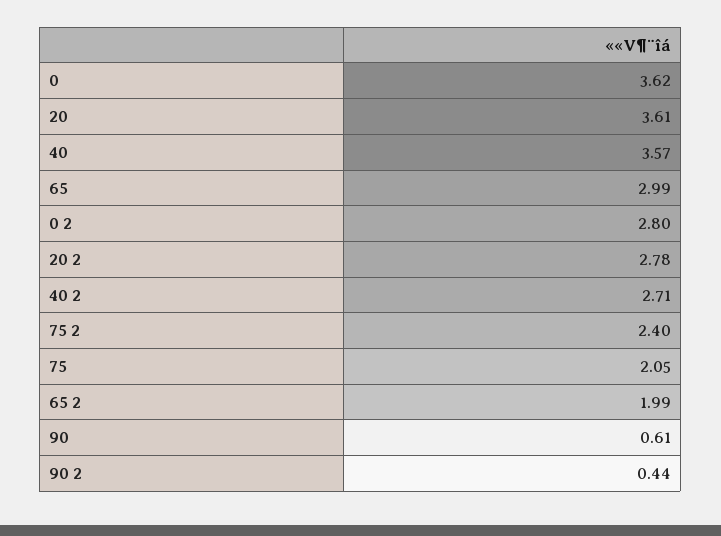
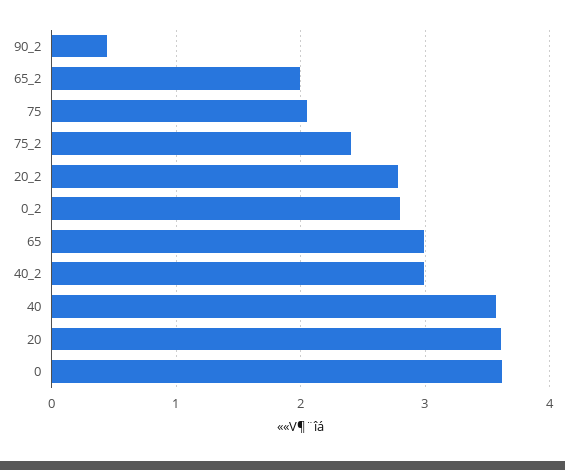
40 2: 2.71 -> 3
90: 0.61 -> none

